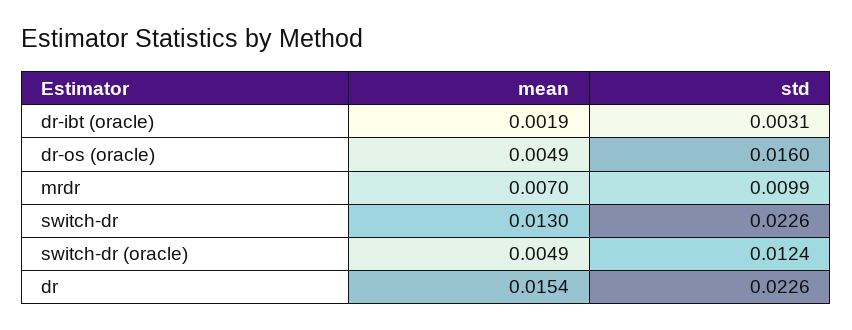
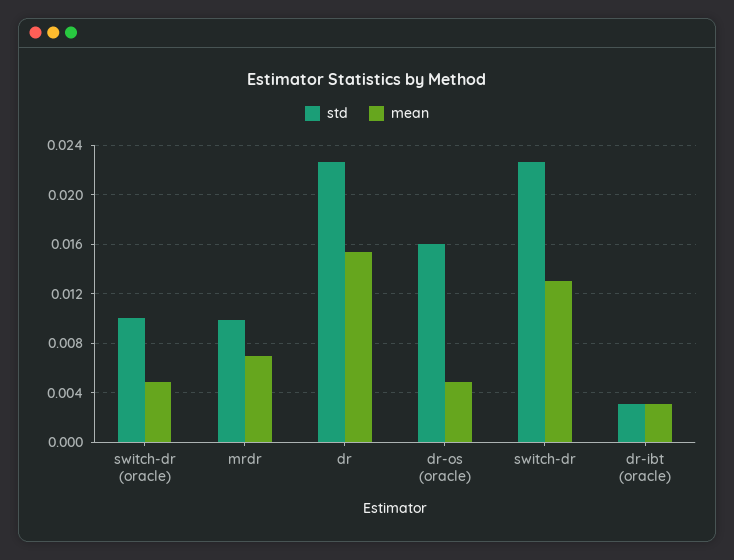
mean, dr-ibt (oracle): 0.0019 -> 0.003
std, switch-dr (oracle): 0.0124 -> 0.01

